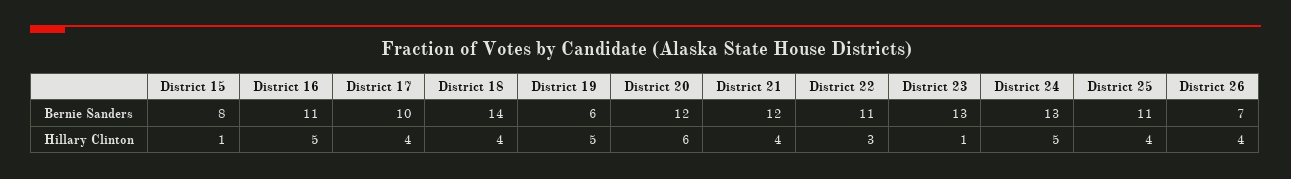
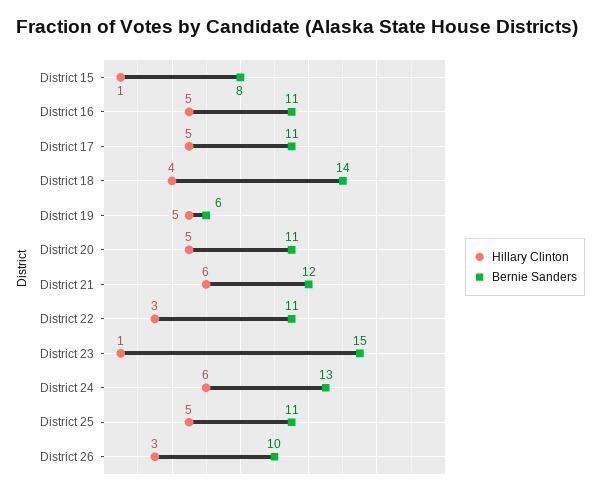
Bernie Sanders, District 17: 10 -> 11
Bernie Sanders, District 20: 12 -> 11
Bernie Sanders, District 23: 13 -> 15
Bernie Sanders, District 26: 7 -> 10
Hillary Clinton, District 17: 4 -> 5
Hillary Clinton, District 20: 6 -> 5
Hillary Clinton, District 21: 4 -> 6
Hillary Clinton, District 24: 5 -> 6
Hillary Clinton, District 25: 4 -> 5
Hillary Clinton, District 26: 4 -> 3

